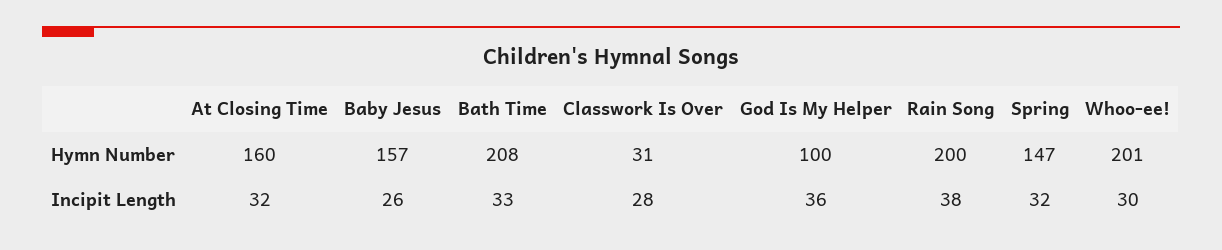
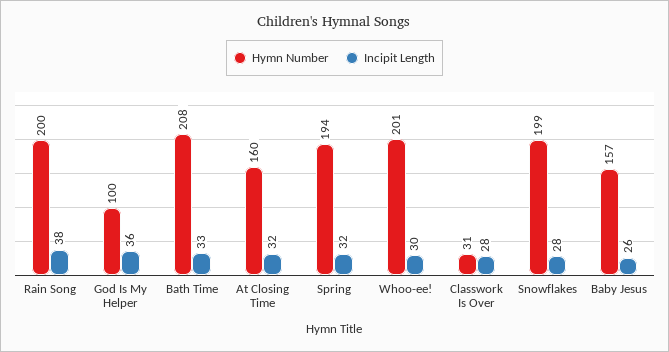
Hymn Number, Spring: 147 -> 194
Hymn Number, Snowflakes: none -> 199
Incipit Length, Snowflakes: none -> 28

